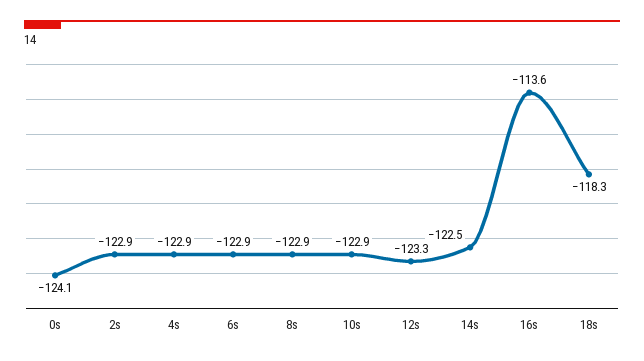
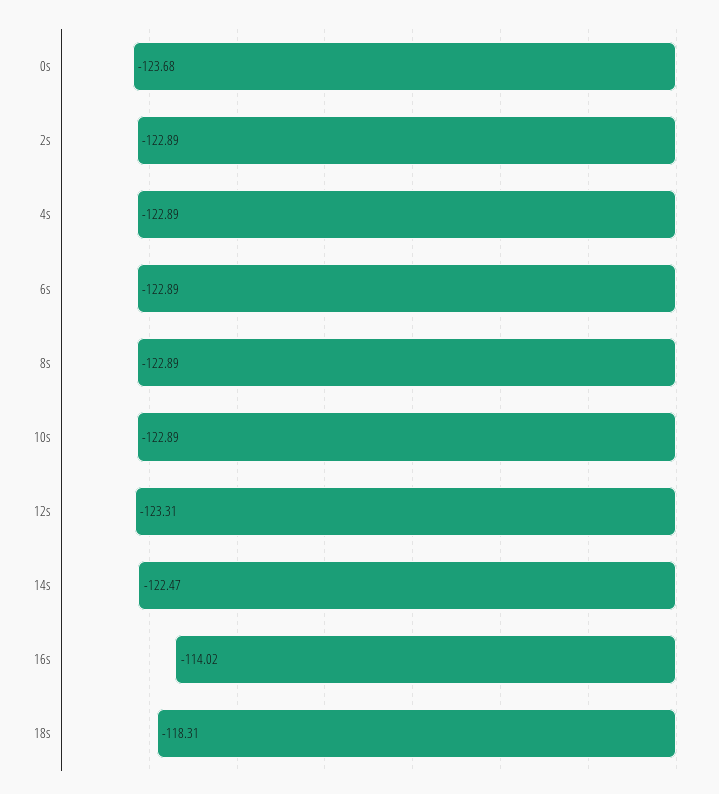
0s: -124.1 -> -123.68
16s: -113.6 -> -114.02

